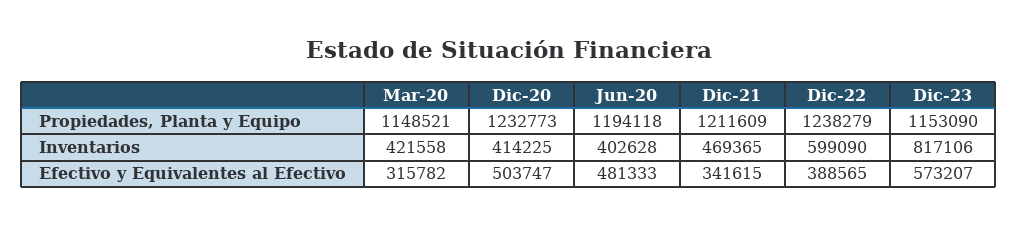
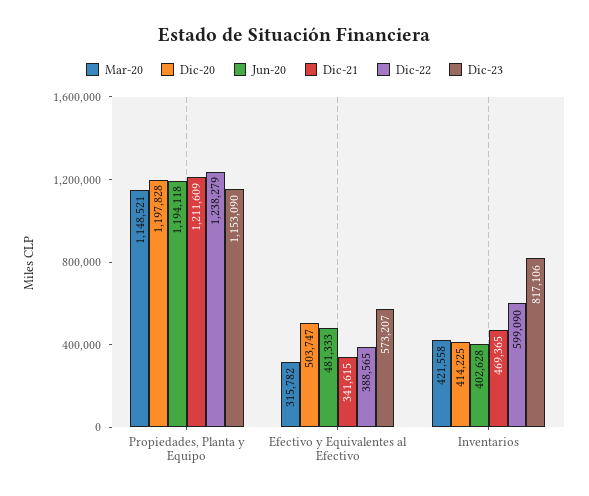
Dic-20, Propiedades, Planta y Equipo: 1232773 -> 1197828

